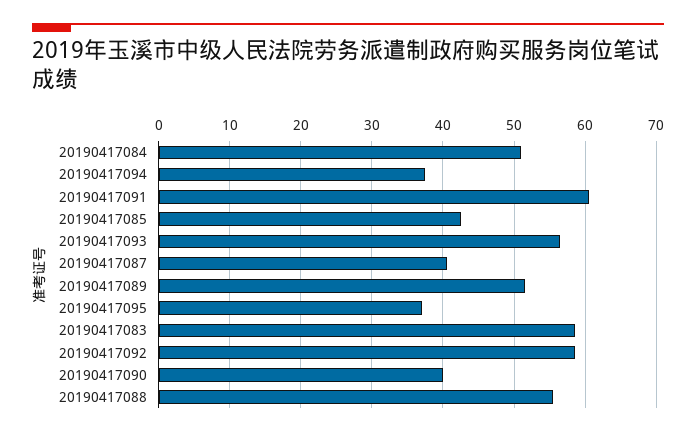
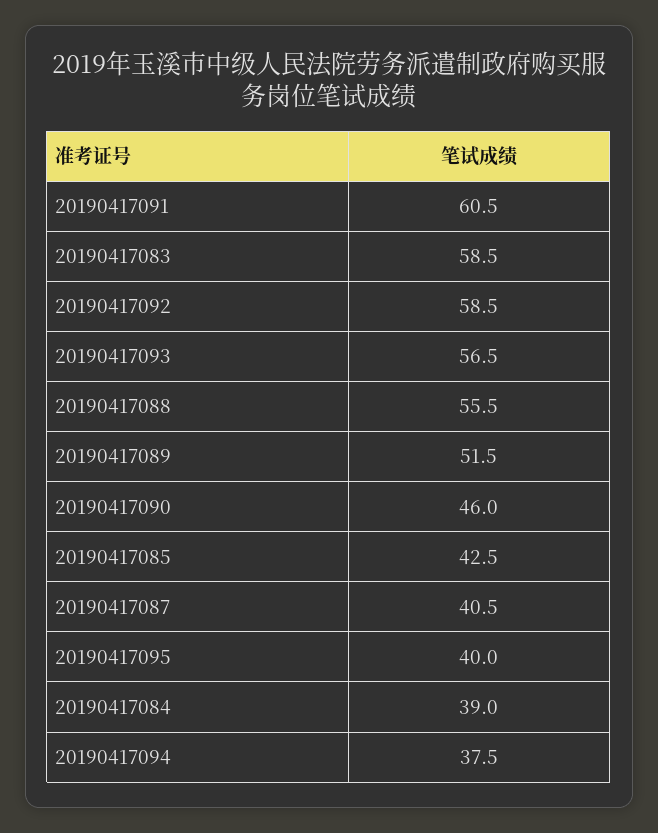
20190417084: 51 -> 39
20190417095: 37 -> 40
20190417090: 40 -> 46

